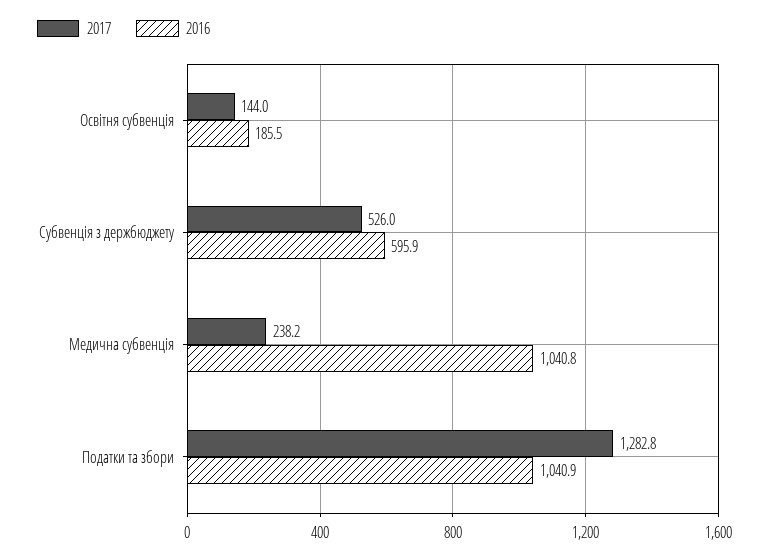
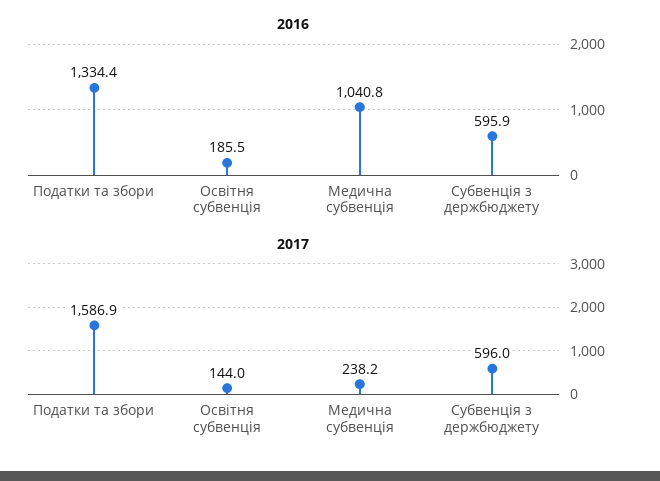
2017, Субвенція з держбюджету: 526 -> 596
2017, Податки та збори: 1282.8 -> 1586.9
2016, Податки та збори: 1040.9 -> 1334.4

